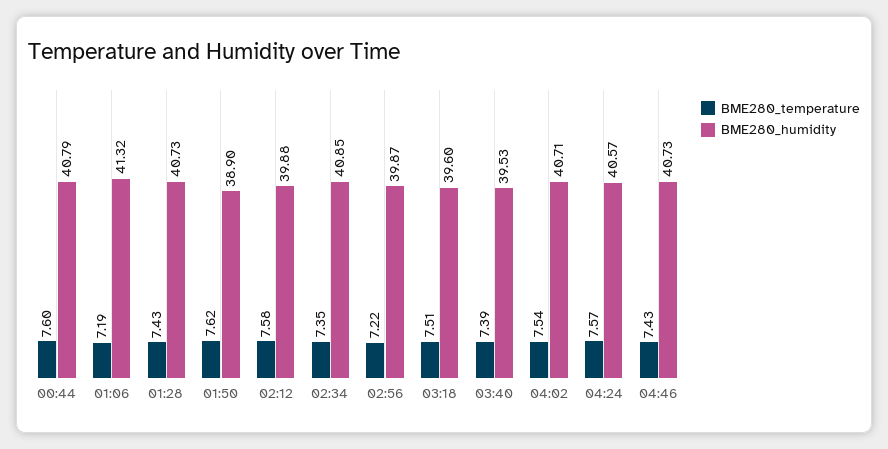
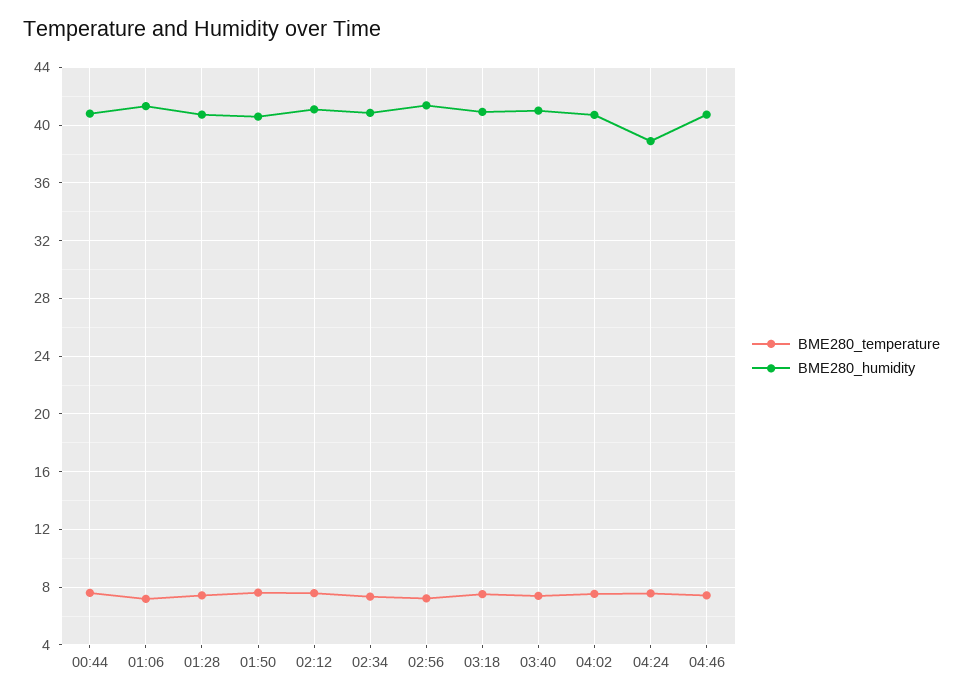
BME280_humidity, 01:50: 38.9 -> 40.5
BME280_humidity, 02:12: 39.88 -> 41
BME280_humidity, 02:56: 39.87 -> 41.5
BME280_humidity, 03:18: 39.6 -> 41
BME280_humidity, 03:40: 39.53 -> 41
BME280_humidity, 04:24: 40.57 -> 39

